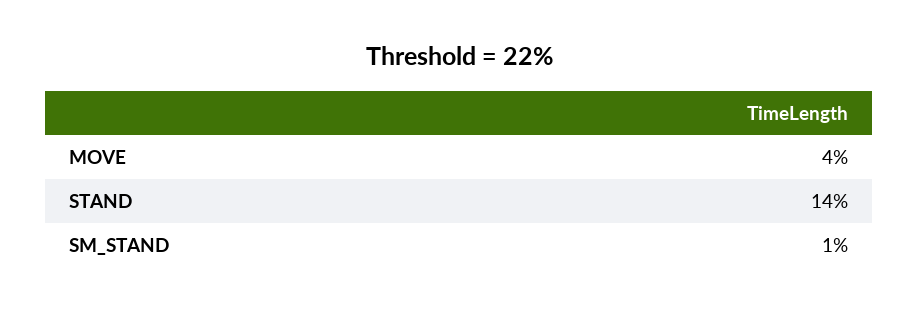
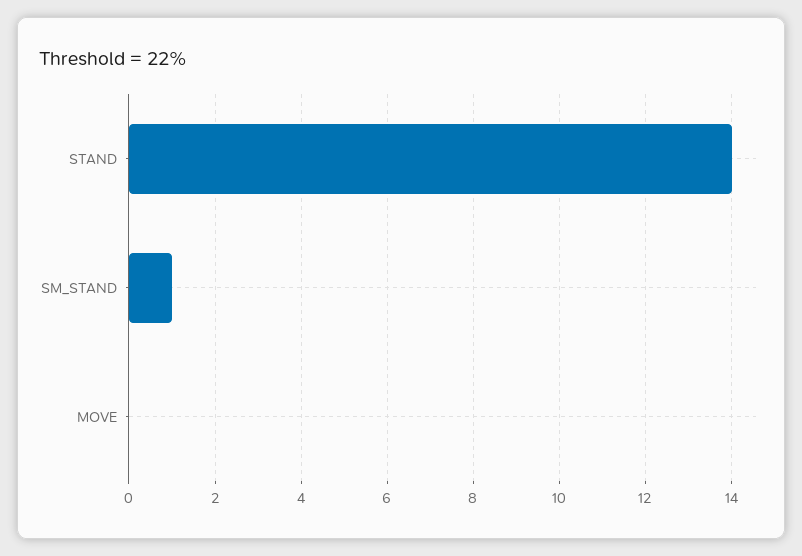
MOVE: 4 -> 0

